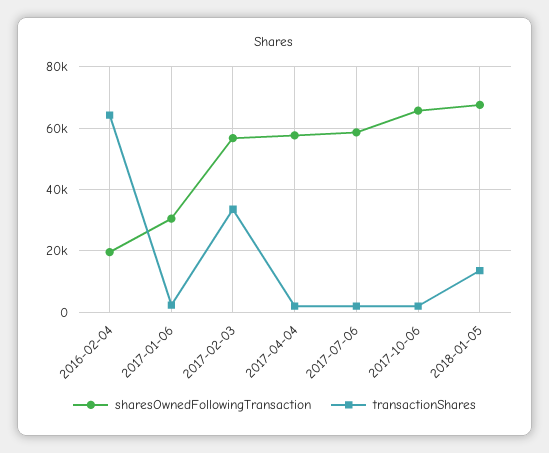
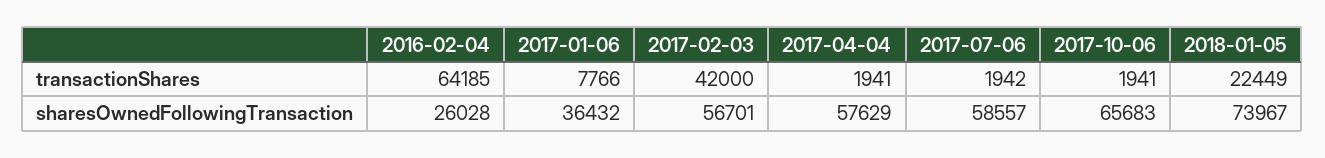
sharesOwnedFollowingTransaction, 2016-02-04: 20000 -> 26028
sharesOwnedFollowingTransaction, 2017-01-06: 30000 -> 36432
transactionShares, 2017-01-06: 2000 -> 7766
transactionShares, 2017-02-03: 34000 -> 42000
sharesOwnedFollowingTransaction, 2018-01-05: 68000 -> 73967
transactionShares, 2018-01-05: 14000 -> 22449

